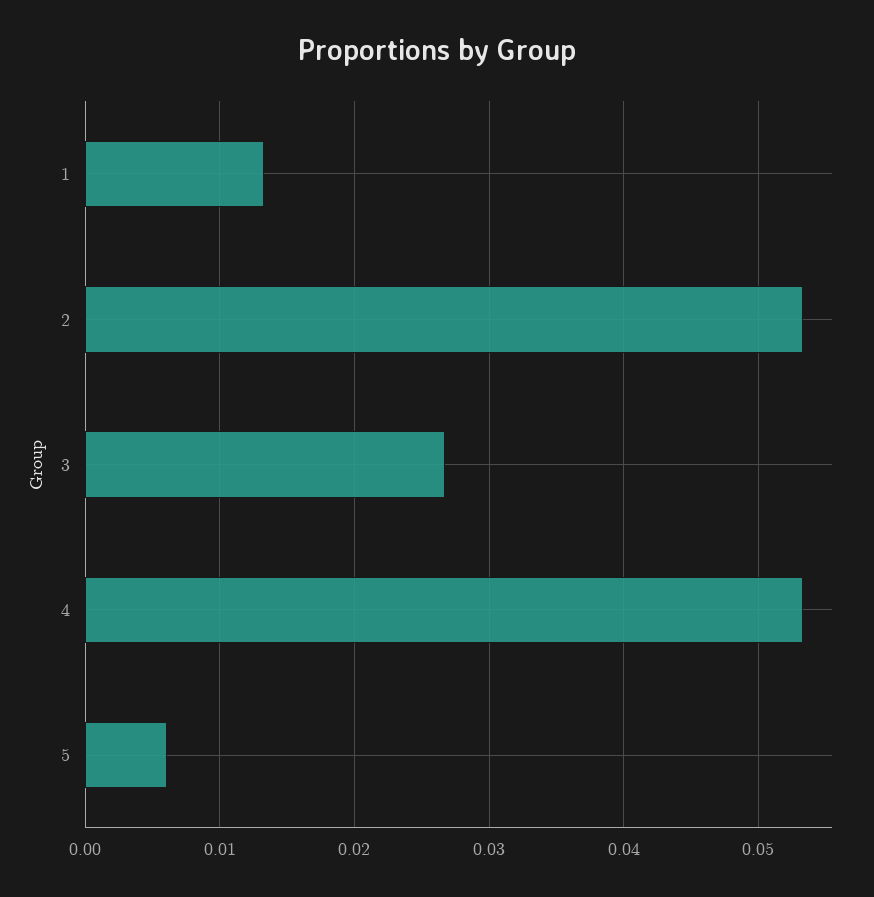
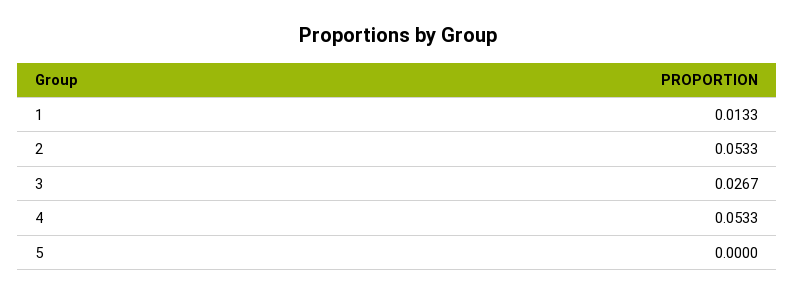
5: 0.006 -> 0

